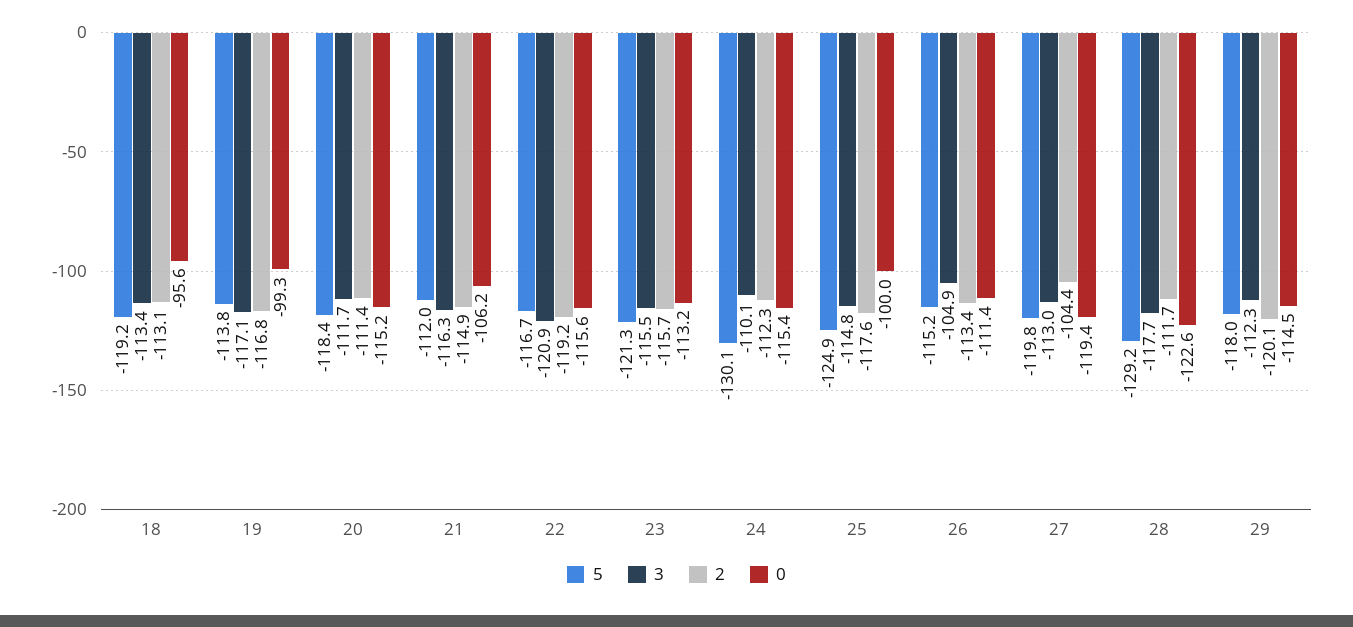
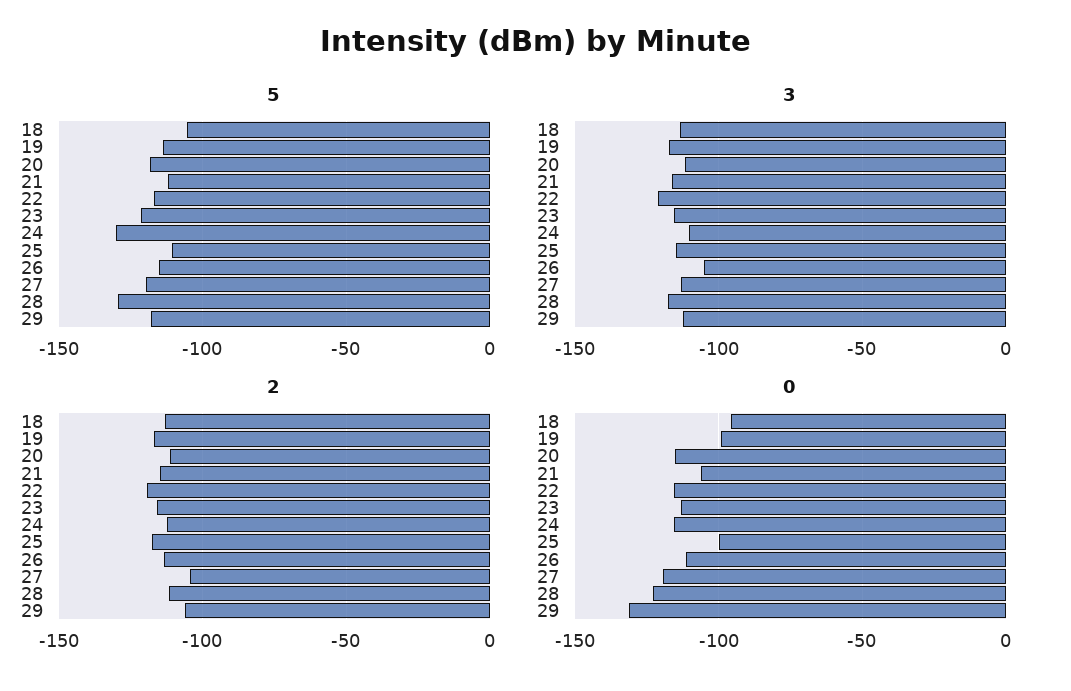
5, 18: -119.2 -> -105
5, 25: -124.9 -> -110
2, 29: -120.1 -> -105
0, 29: -114.5 -> -130

